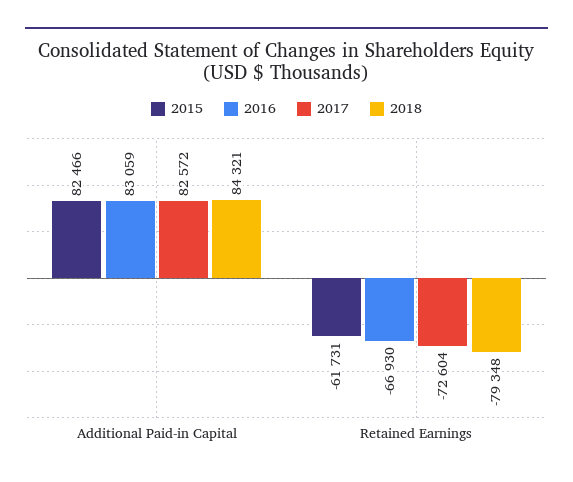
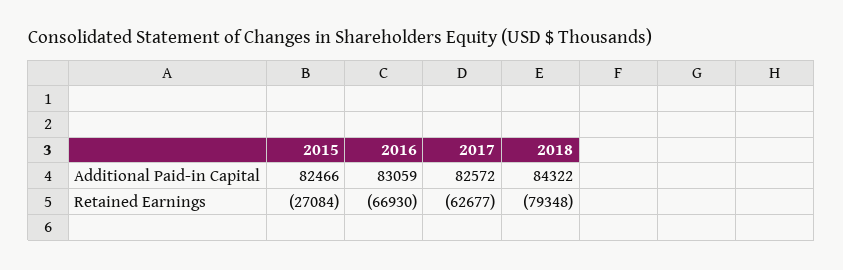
2018, Additional Paid-in Capital: 84321 -> 84322
2015, Retained Earnings: -61731 -> -27084
2017, Retained Earnings: -72604 -> -62677

